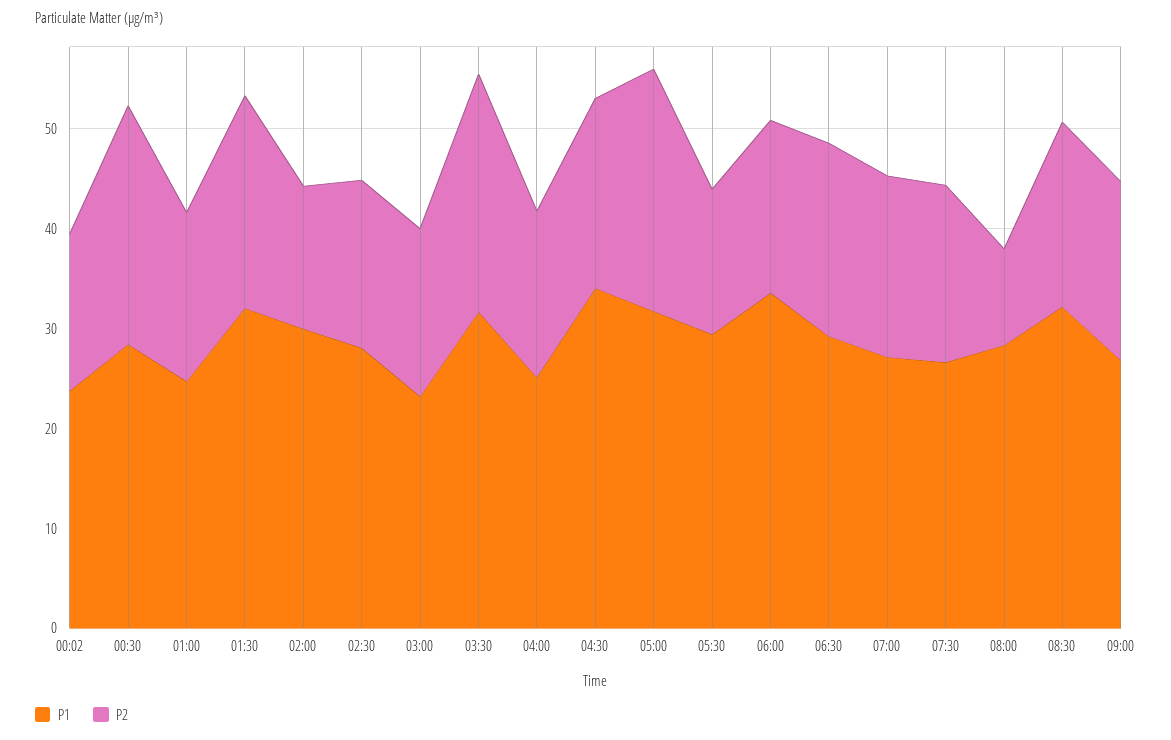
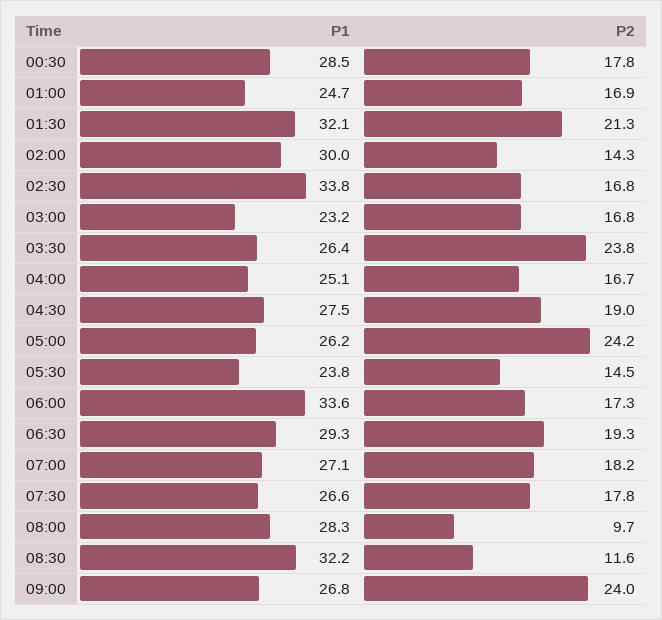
P1, 00:02: 24 -> none
P2, 00:02: 16 -> none
P2, 00:30: 24 -> 17.8
P1, 02:30: 28 -> 33.8
P1, 03:30: 32 -> 26.4
P1, 04:30: 34 -> 27.5
P1, 05:00: 32 -> 26.2
P1, 05:30: 30 -> 23.8
P2, 08:30: 18 -> 11.6
P2, 09:00: 18 -> 24

